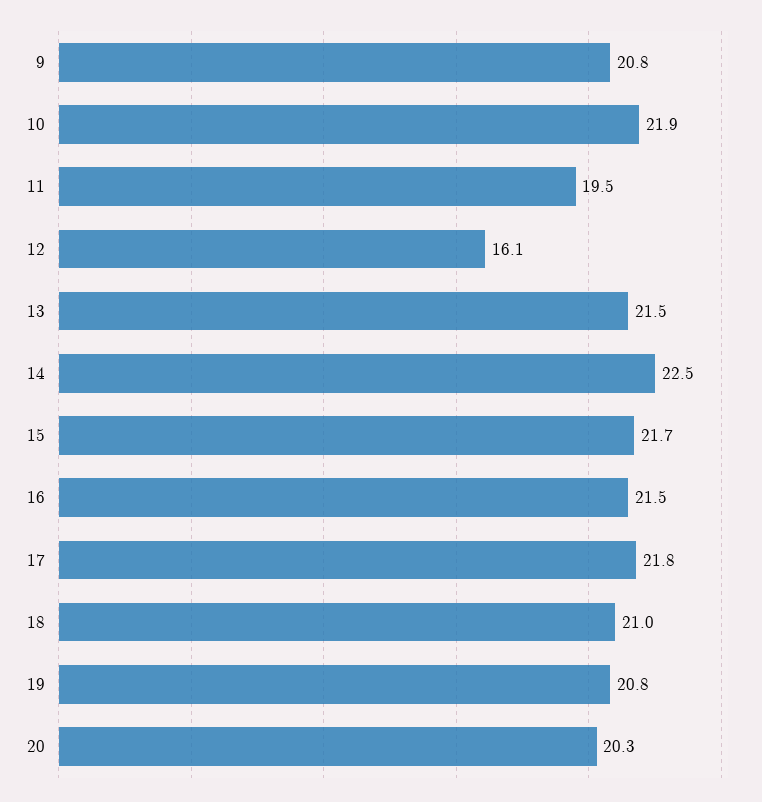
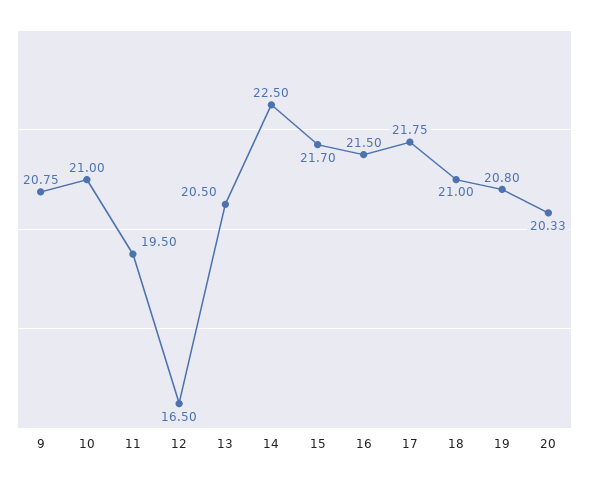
10: 21.9 -> 21
12: 16.1 -> 16.5
13: 21.5 -> 20.5

